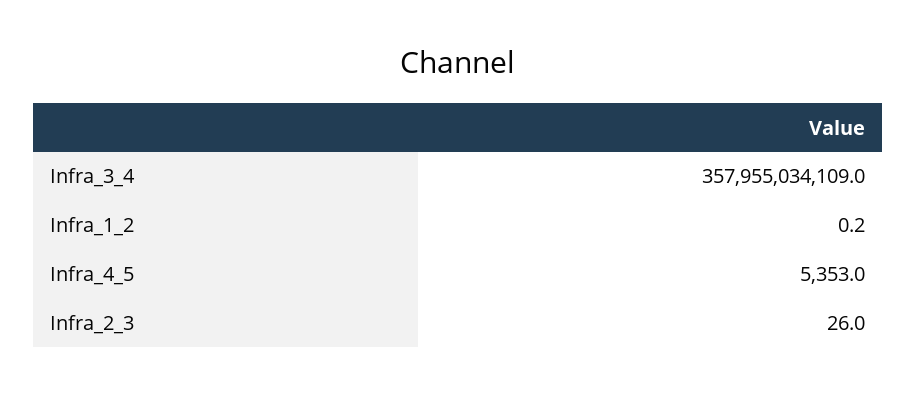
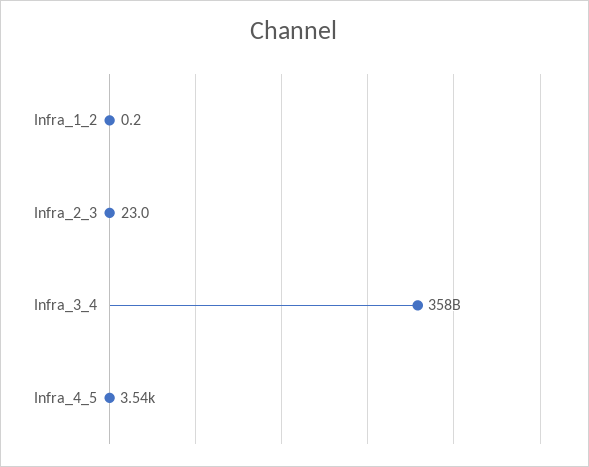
Infra_4_5: 5353 -> 3540
Infra_2_3: 26 -> 23

